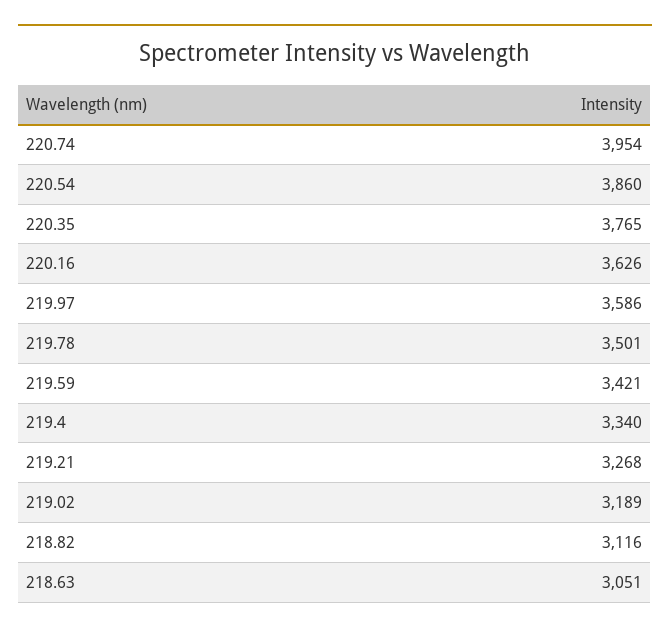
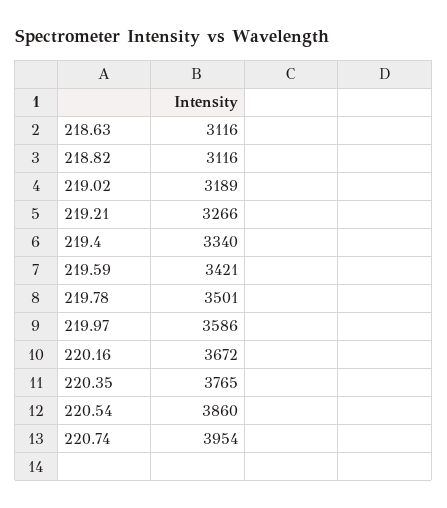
220.16: 3626 -> 3672
219.21: 3268 -> 3266
218.63: 3051 -> 3116

